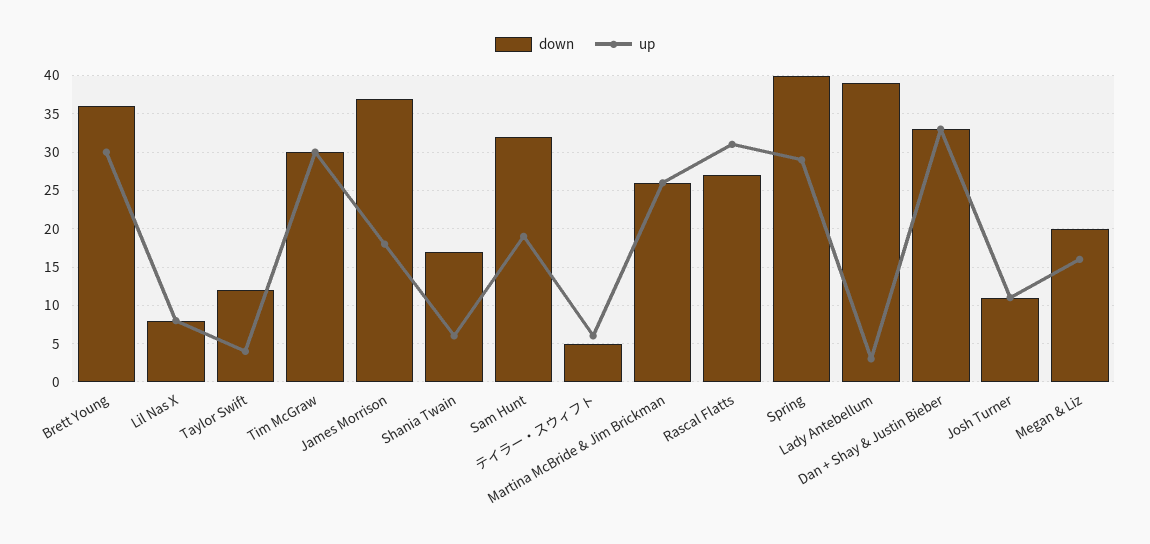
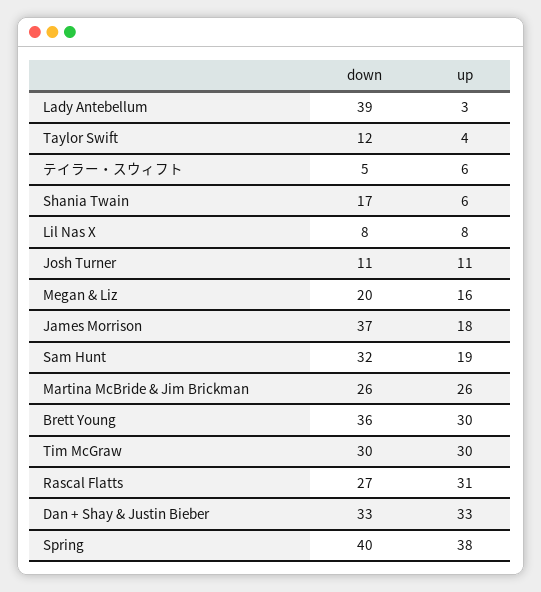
up, Spring: 29 -> 38

